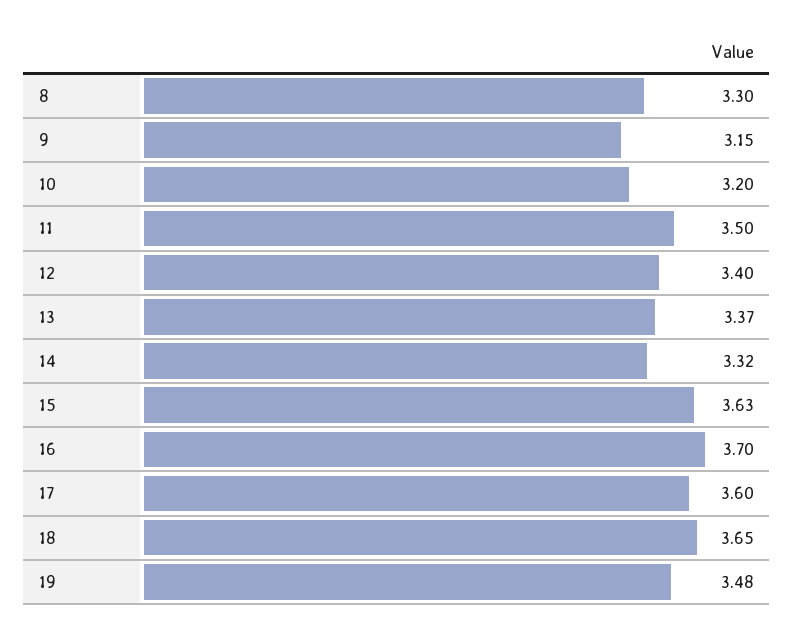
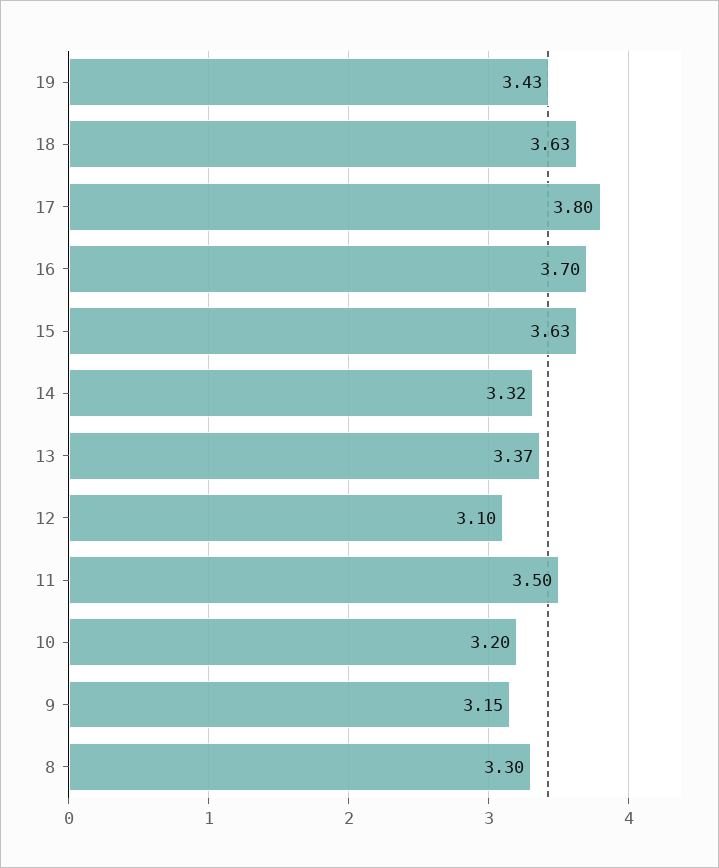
12: 3.4 -> 3.1
17: 3.6 -> 3.8
18: 3.65 -> 3.63
19: 3.48 -> 3.43

